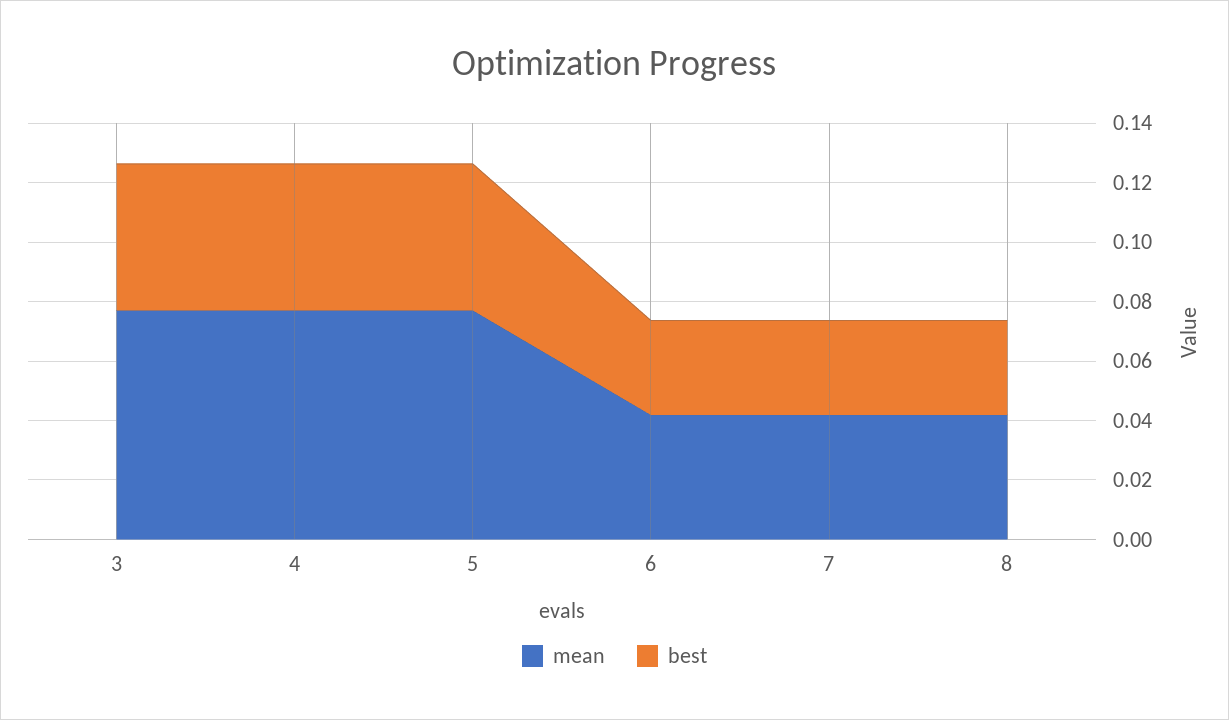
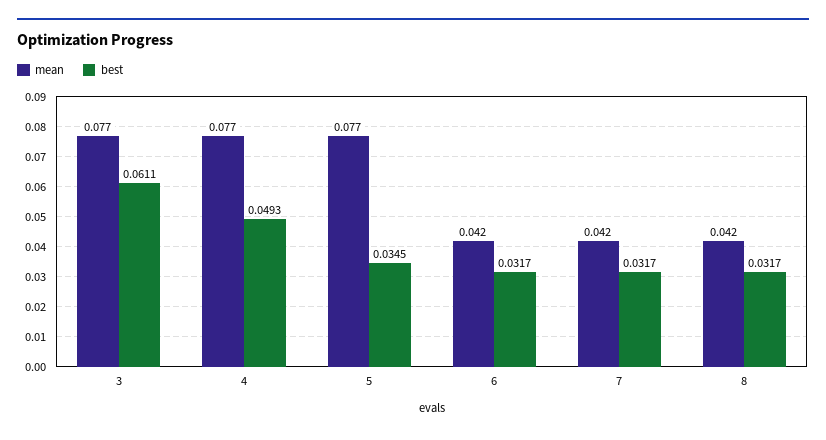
best, 3: 0.05 -> 0.0611
best, 5: 0.05 -> 0.0345

